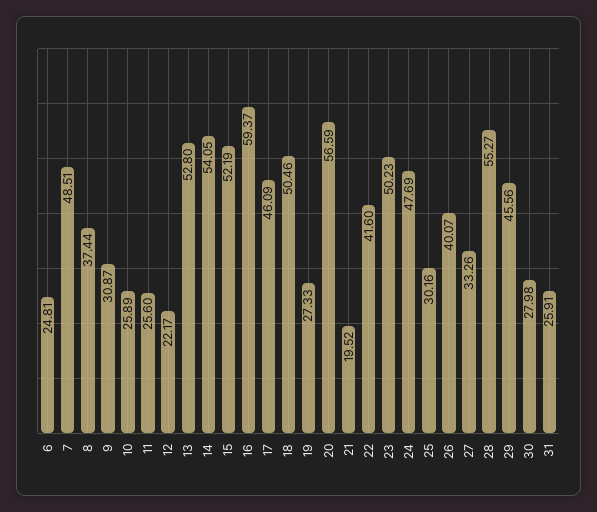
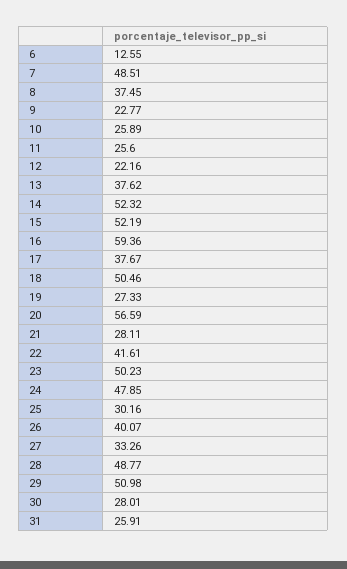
6: 24.81 -> 12.55
8: 37.44 -> 37.45
9: 30.87 -> 22.77
12: 22.17 -> 22.16
13: 52.8 -> 37.62
14: 54.05 -> 52.32
16: 59.37 -> 59.36
17: 46.09 -> 37.67
21: 19.52 -> 28.11
22: 41.6 -> 41.61
24: 47.69 -> 47.85
28: 55.27 -> 48.77
29: 45.56 -> 50.98
30: 27.98 -> 28.01

